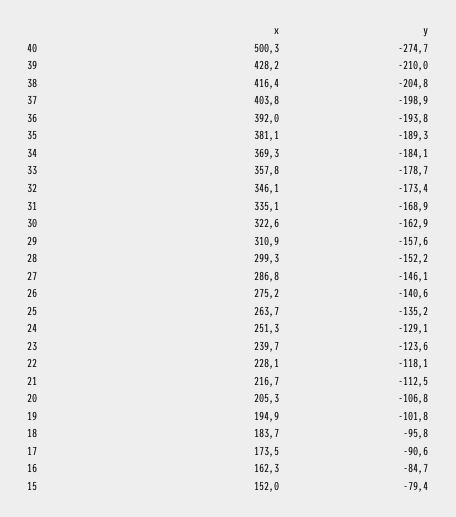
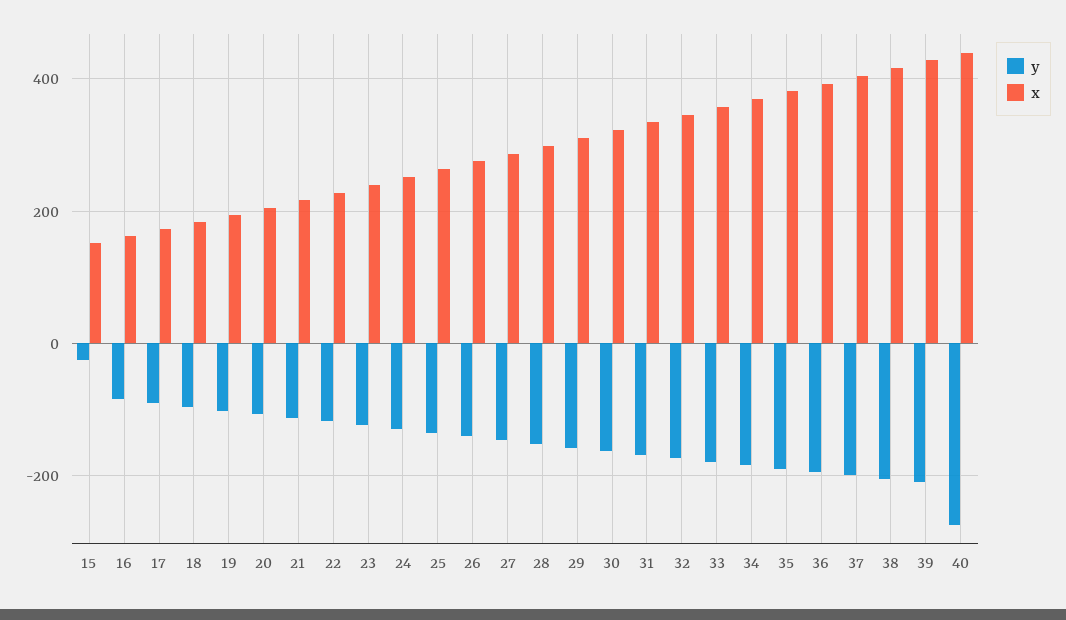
x, 40: 500.3 -> 440
y, 15: -79.4 -> -20

